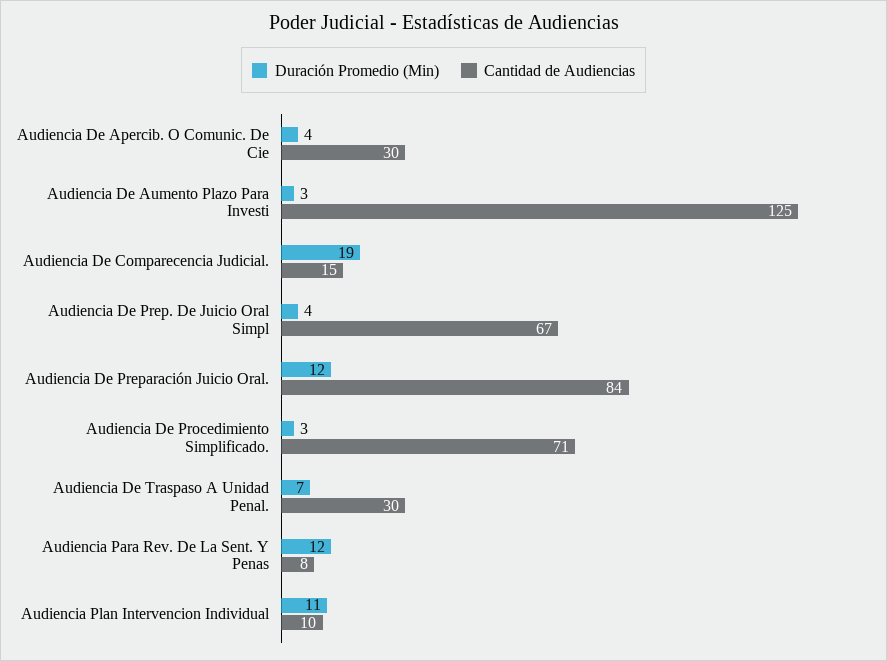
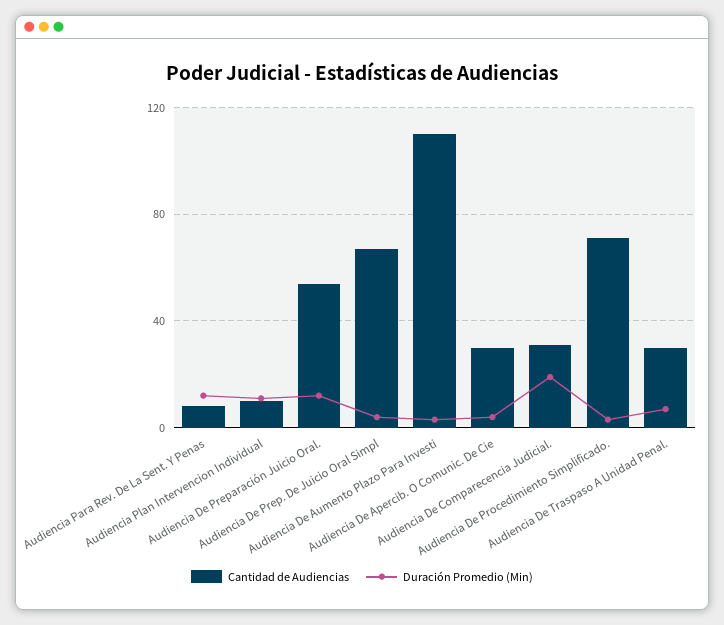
Cantidad de Audiencias, Audiencia De Aumento Plazo Para Investi: 125 -> 110
Cantidad de Audiencias, Audiencia De Comparecencia Judicial.: 15 -> 30
Cantidad de Audiencias, Audiencia De Preparación Juicio Oral.: 84 -> 55

